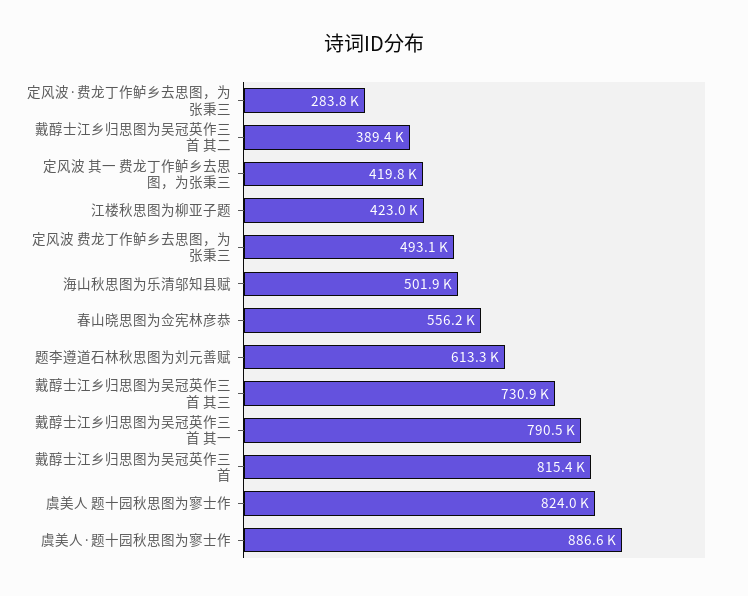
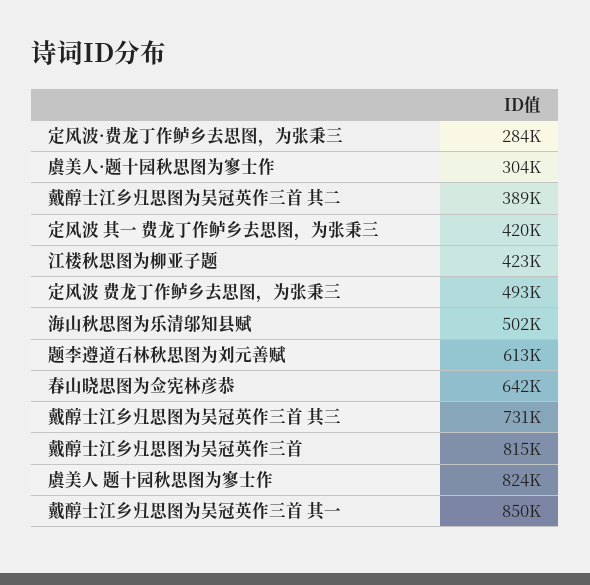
春山晓思图为佥宪林彦恭: 556200 -> 642000
戴醇士江乡归思图为吴冠英作三首 其一: 790500 -> 850000
虞美人·题十园秋思图为寥士作: 886600 -> 304000

